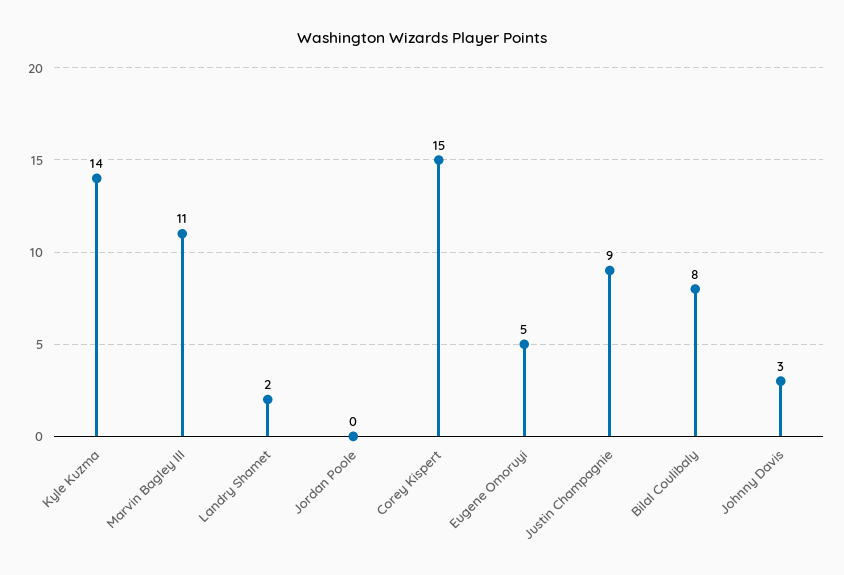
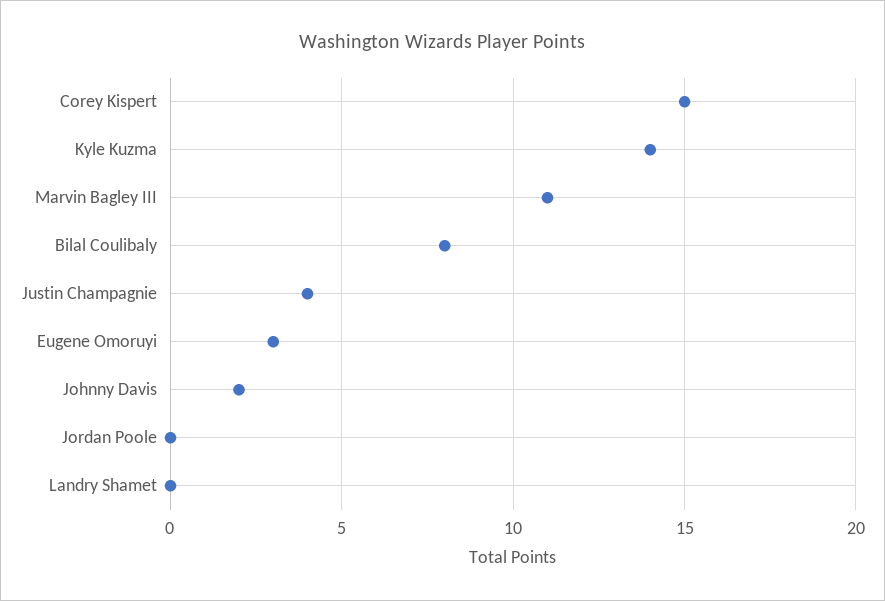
Landry Shamet: 2 -> 0
Eugene Omoruyi: 5 -> 3
Justin Champagnie: 9 -> 4
Johnny Davis: 3 -> 2

